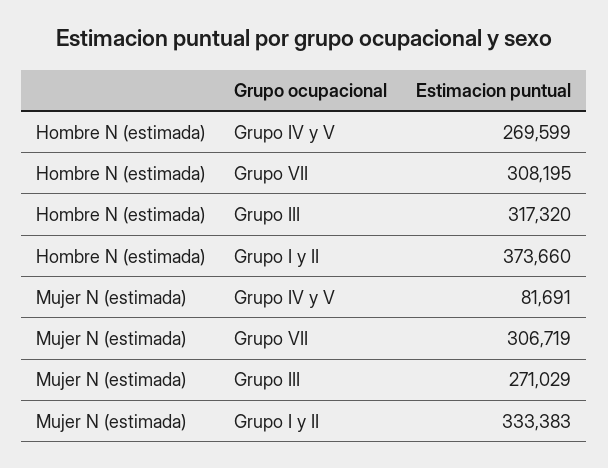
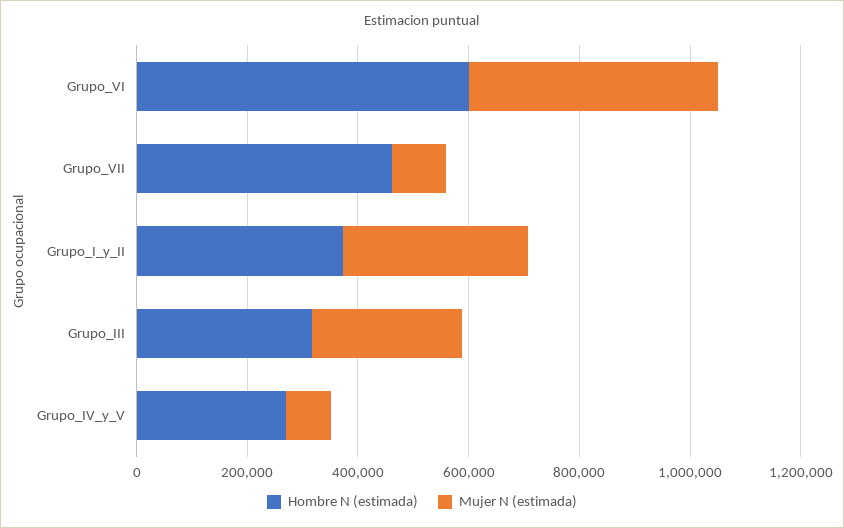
Hombre N (estimada), Grupo VII: 308195 -> 450000
Mujer N (estimada), Grupo VII: 306719 -> 100000
Hombre N (estimada), Grupo_VI: none -> 600000
Mujer N (estimada), Grupo_VI: none -> 450000

